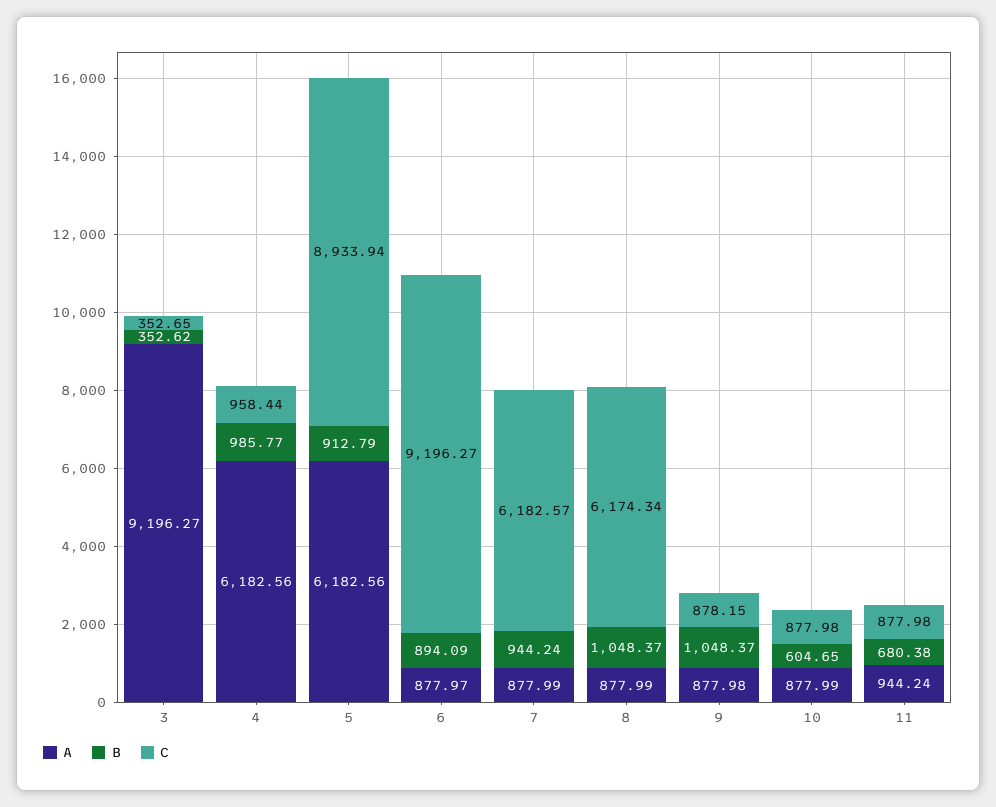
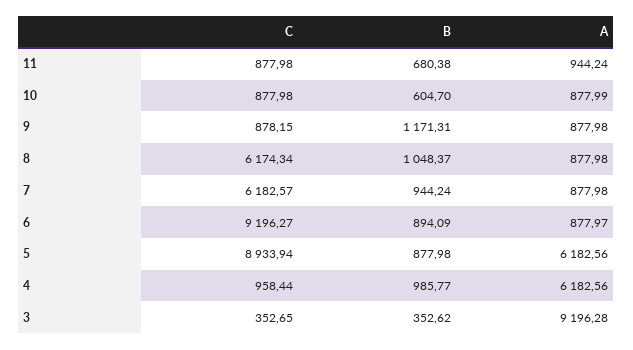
A, 3: 9196.27 -> 9196.28
B, 5: 912.79 -> 877.98
A, 7: 877.99 -> 877.98
A, 8: 877.99 -> 877.98
B, 9: 1048.37 -> 1171.31
B, 10: 604.65 -> 604.7

